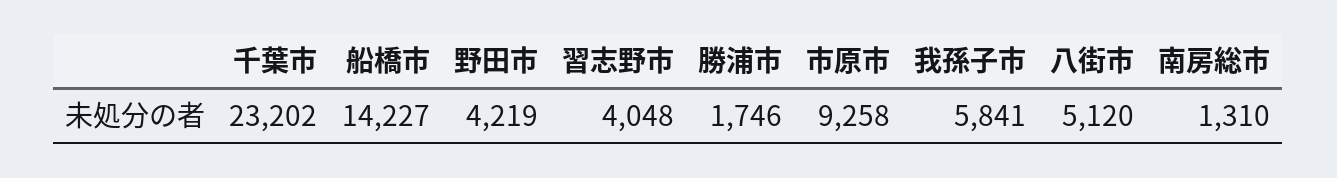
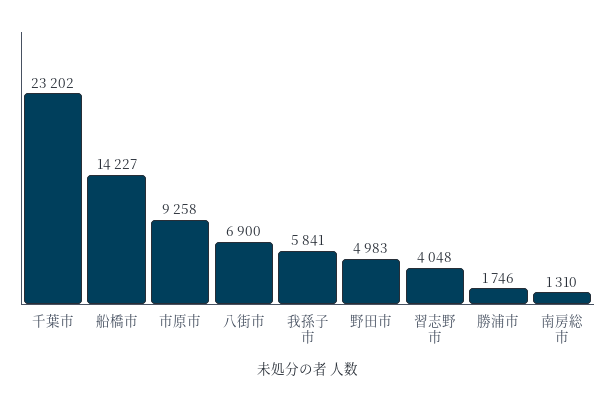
野田市: 4219 -> 4983
八街市: 5120 -> 6900

